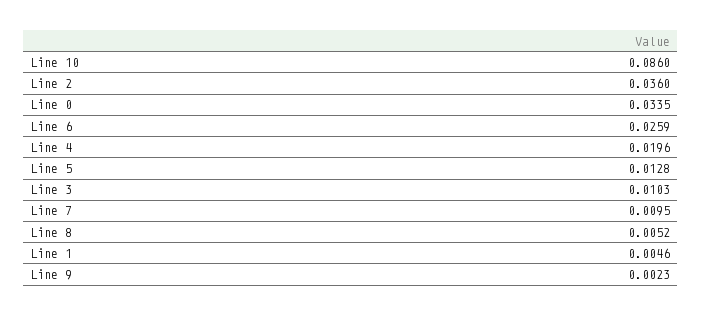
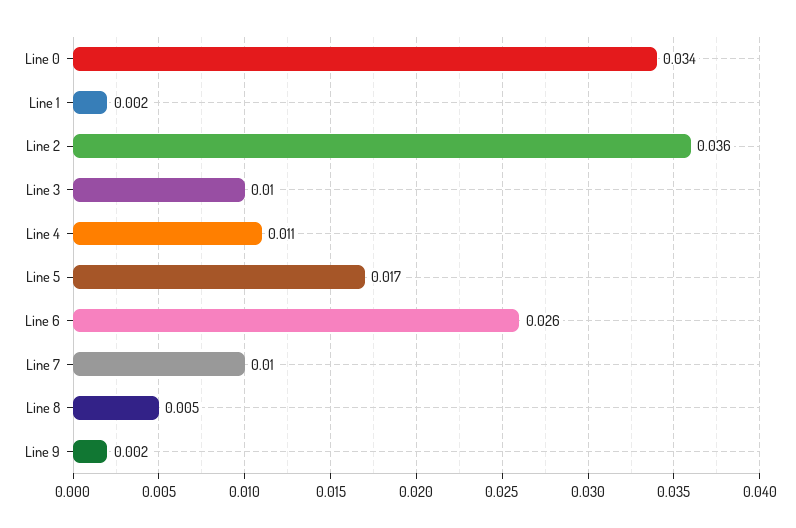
Line 10: 0.086 -> none
Line 4: 0.0196 -> 0.011
Line 5: 0.0128 -> 0.017
Line 1: 0.0046 -> 0.002

